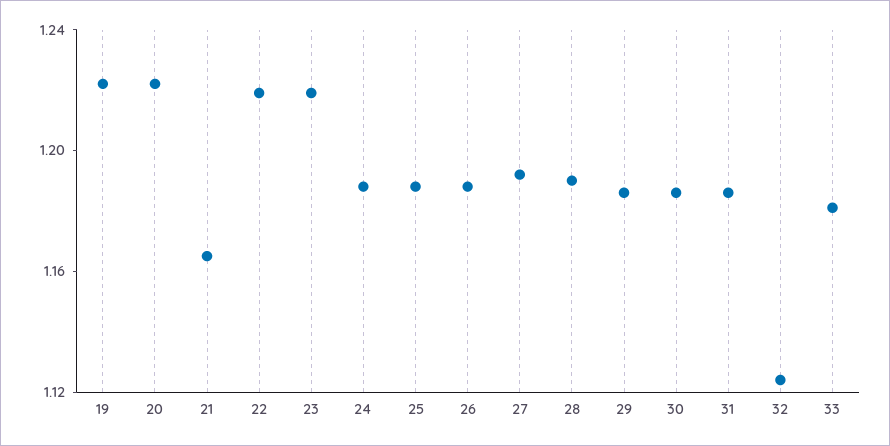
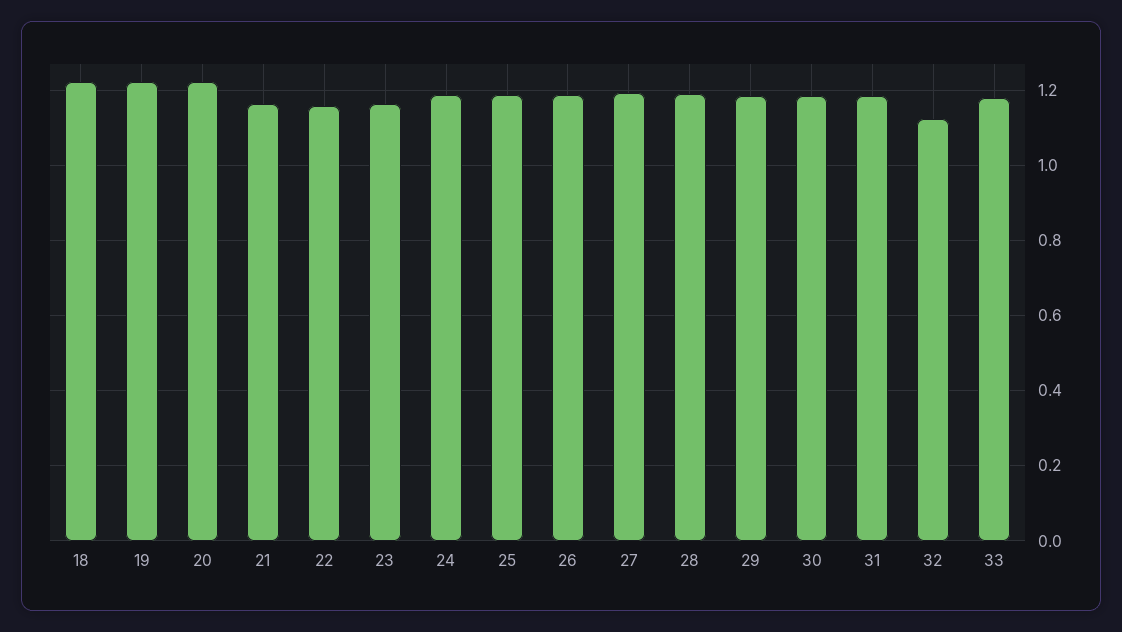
22: 1.22 -> 1.16
23: 1.22 -> 1.16
18: none -> 1.22

